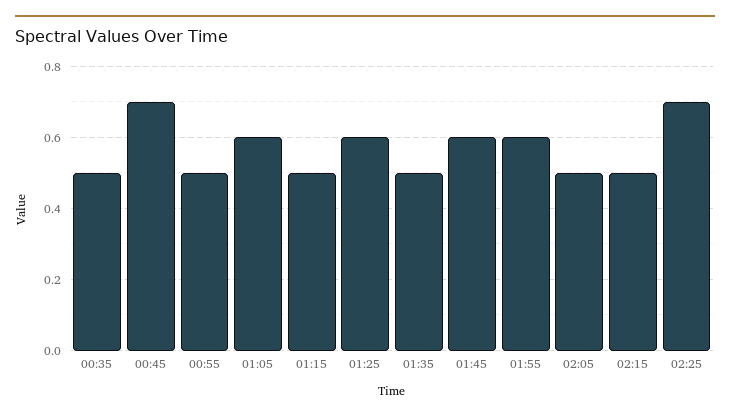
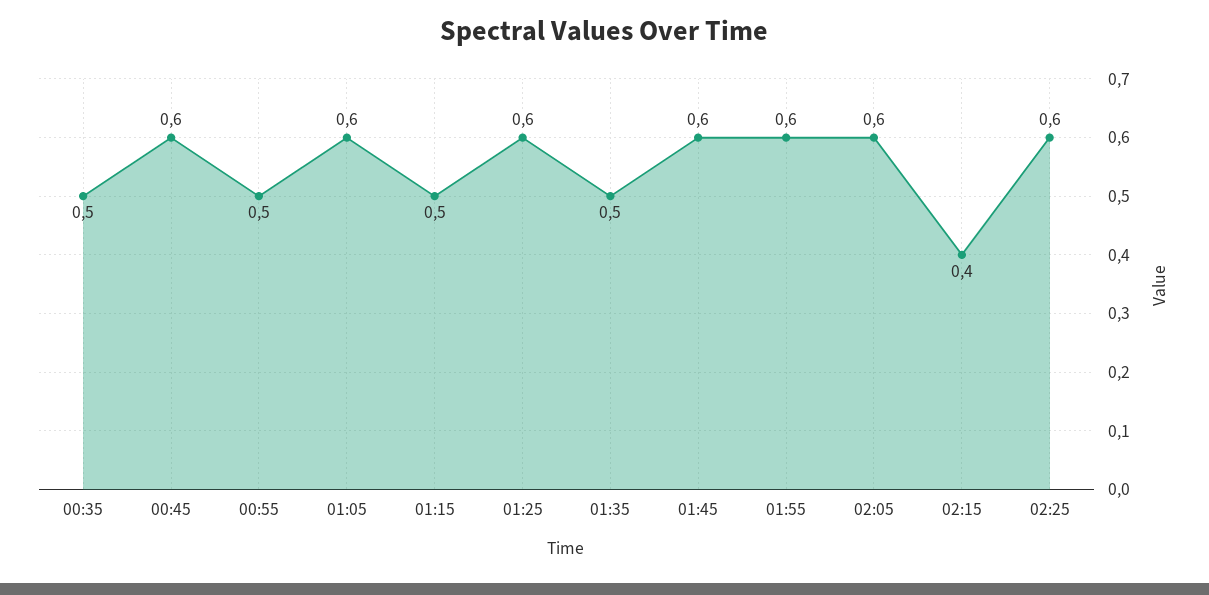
00:45: 0.7 -> 0.6
02:05: 0.5 -> 0.6
02:15: 0.5 -> 0.4
02:25: 0.7 -> 0.6

